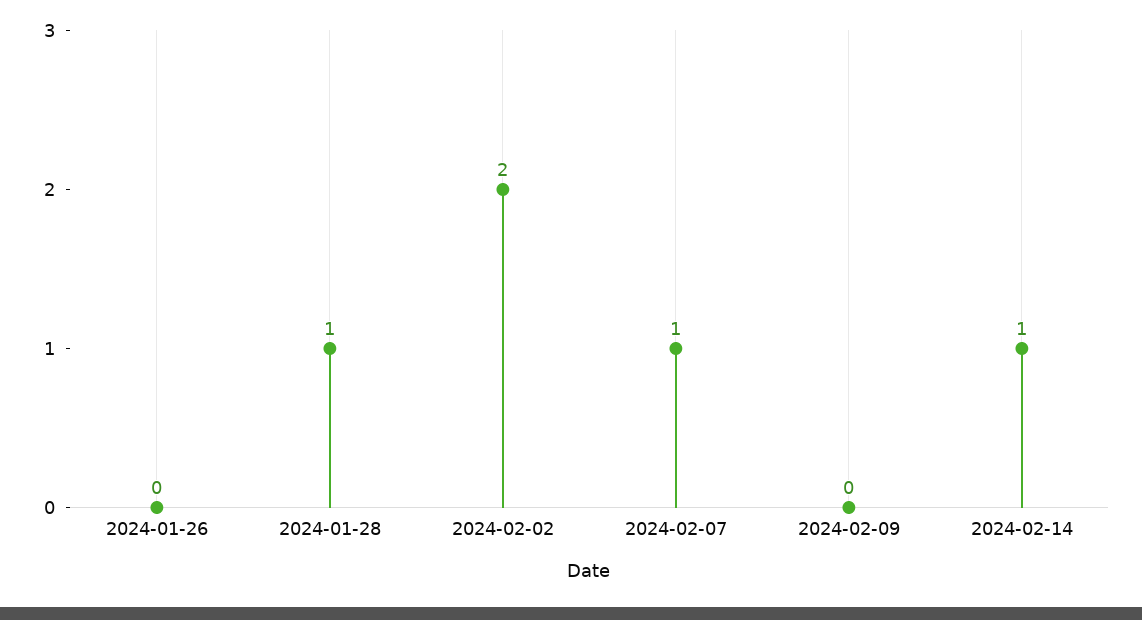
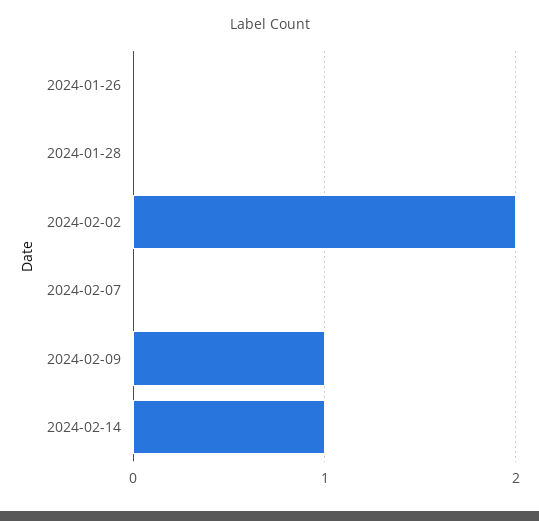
2024-01-28: 1 -> 0
2024-02-07: 1 -> 0
2024-02-09: 0 -> 1

